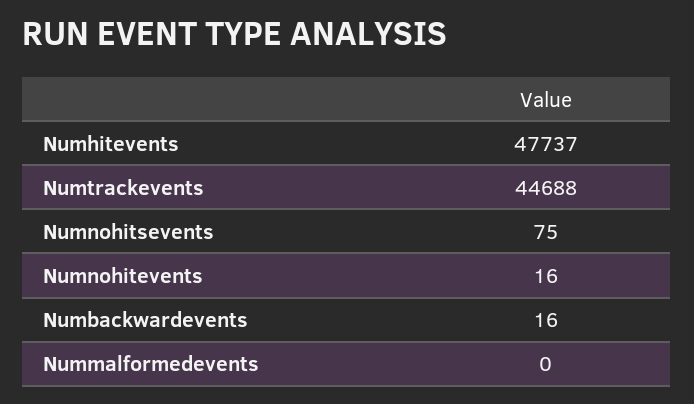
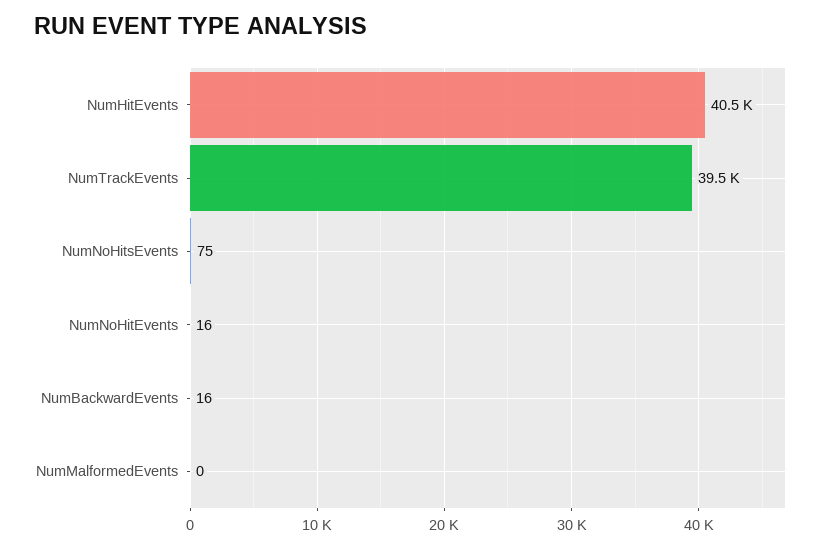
Numhitevents: 47737 -> 40500
Numtrackevents: 44688 -> 39500

